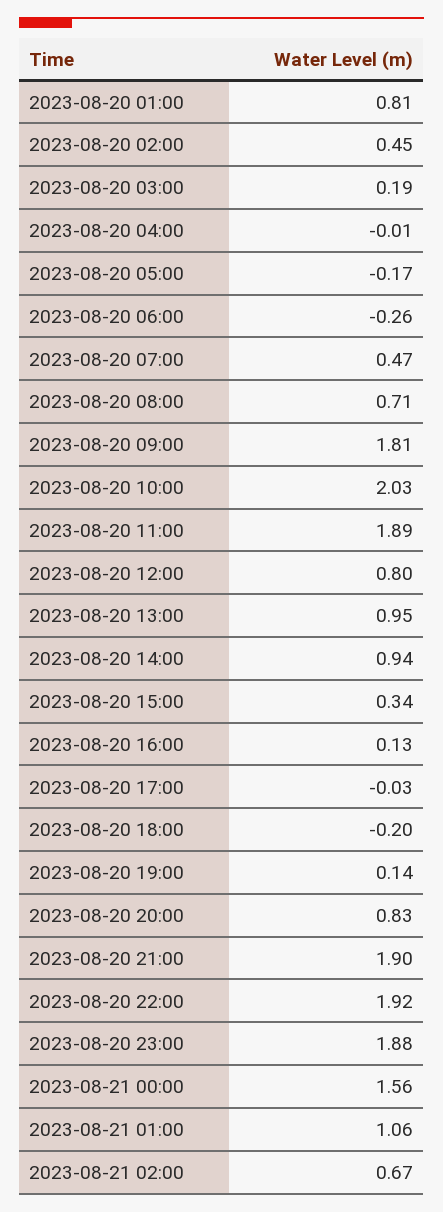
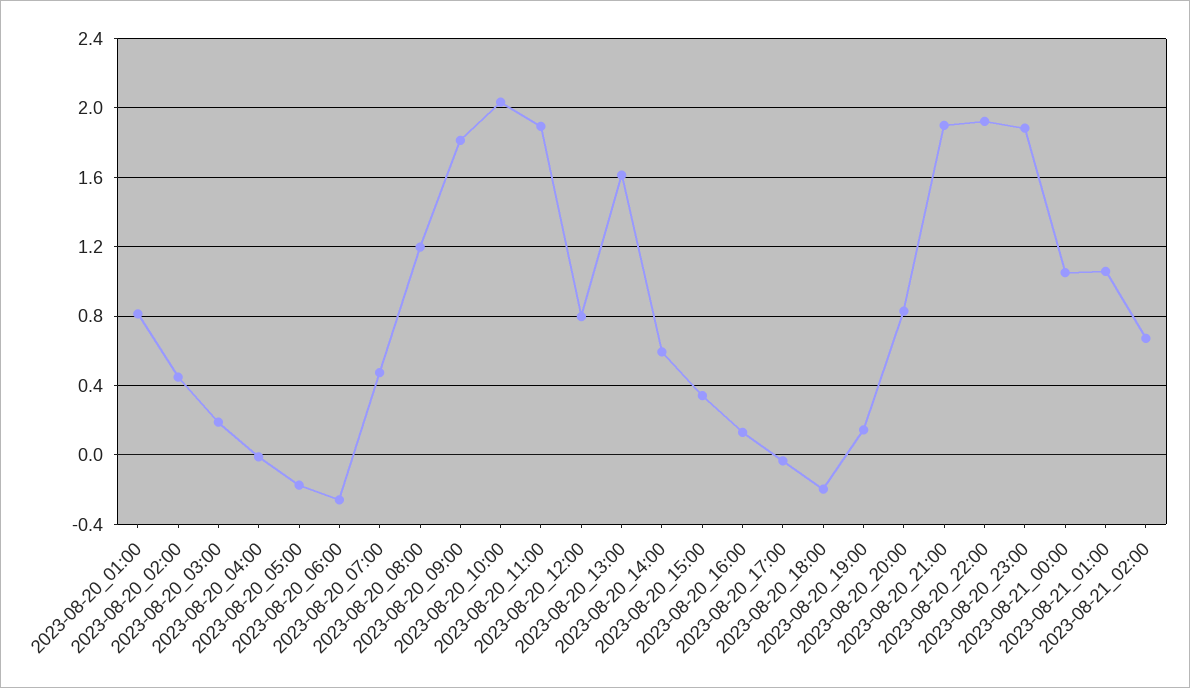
2023-08-20 08:00: 0.71 -> 1.2
2023-08-20 13:00: 0.95 -> 1.6
2023-08-20 14:00: 0.94 -> 0.6
2023-08-21 00:00: 1.56 -> 1.05

